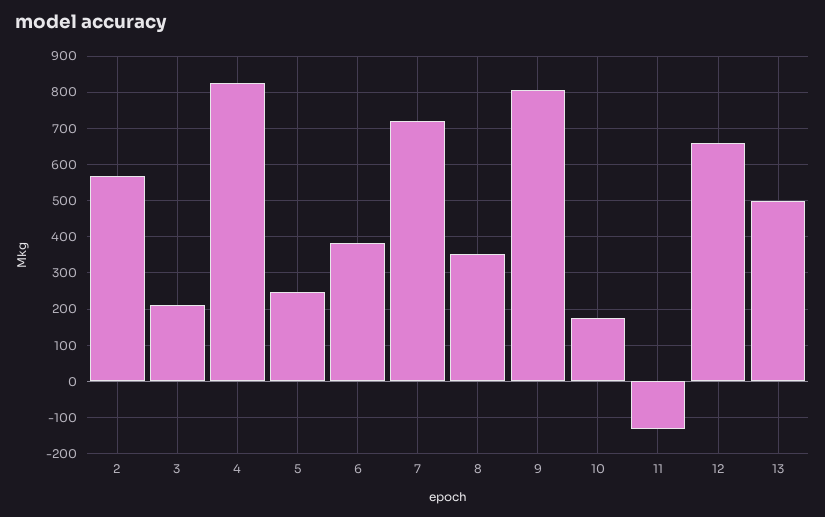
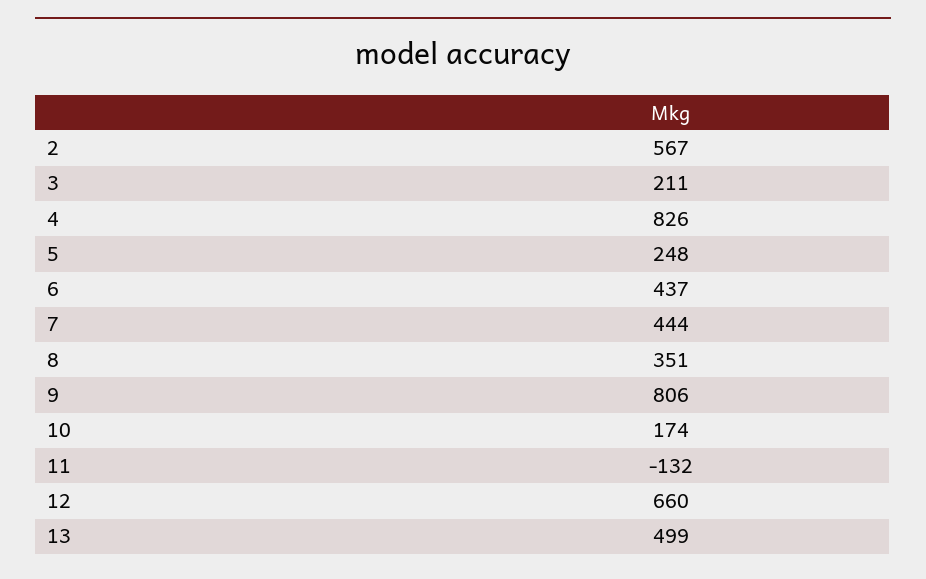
6: 380 -> 437
7: 720 -> 444

